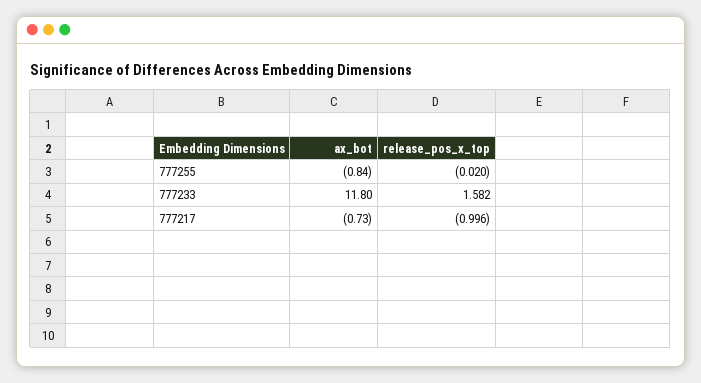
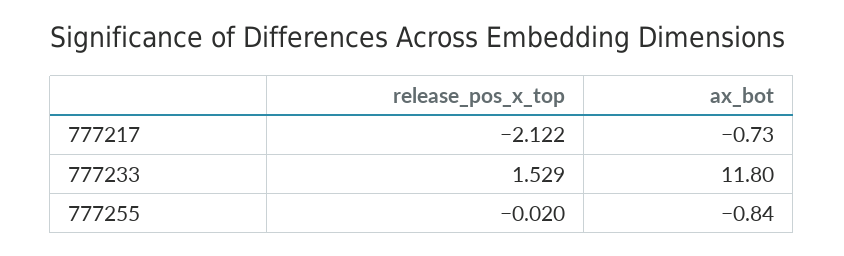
release_pos_x_top, 777233: 1.582 -> 1.529
release_pos_x_top, 777217: -0.996 -> -2.122

